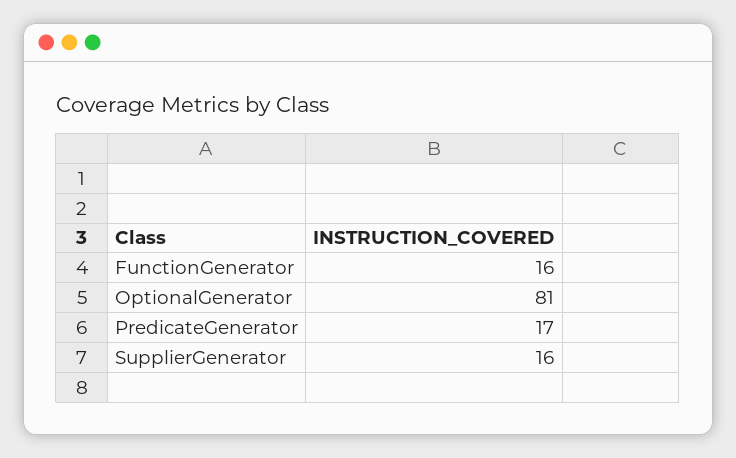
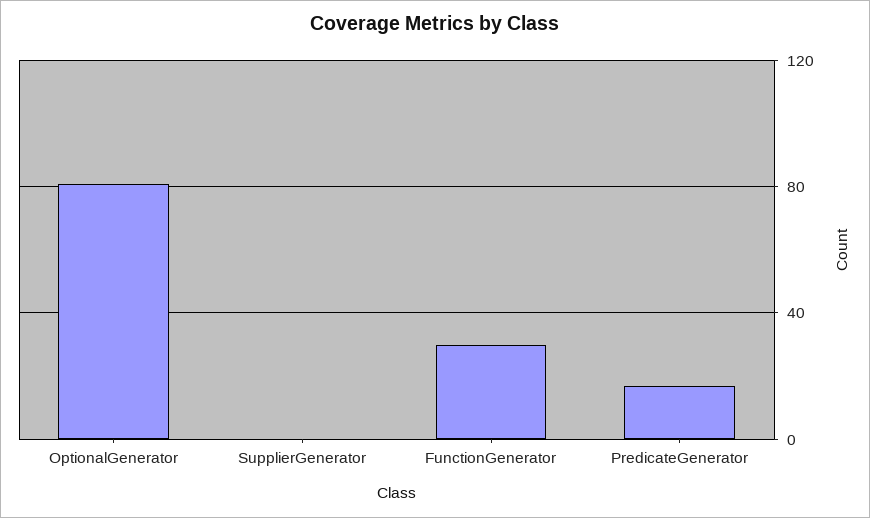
FunctionGenerator: 16 -> 30
SupplierGenerator: 16 -> 0

